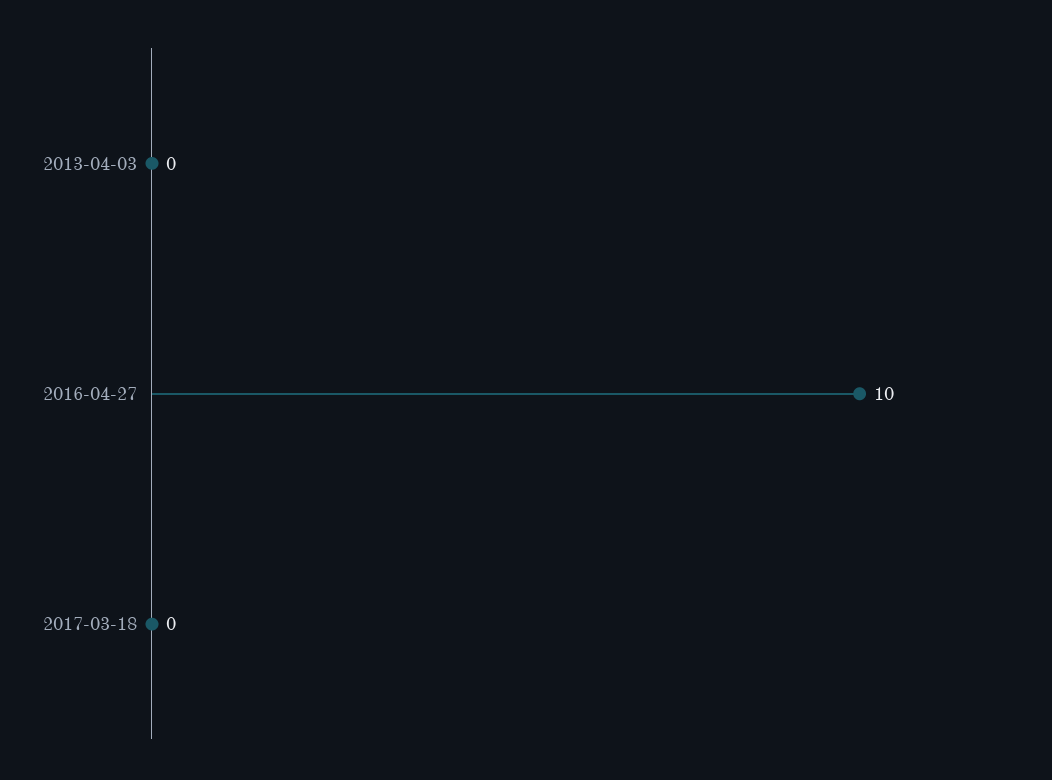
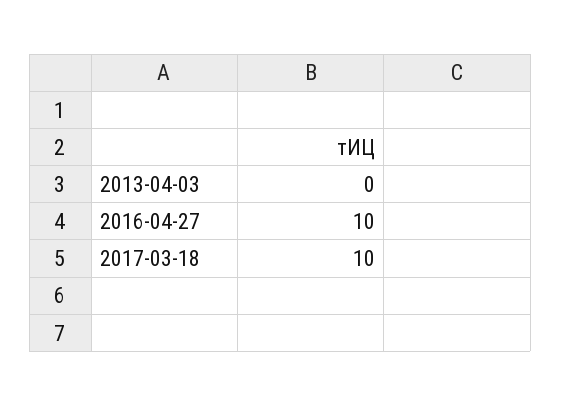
2017-03-18: 0 -> 10

